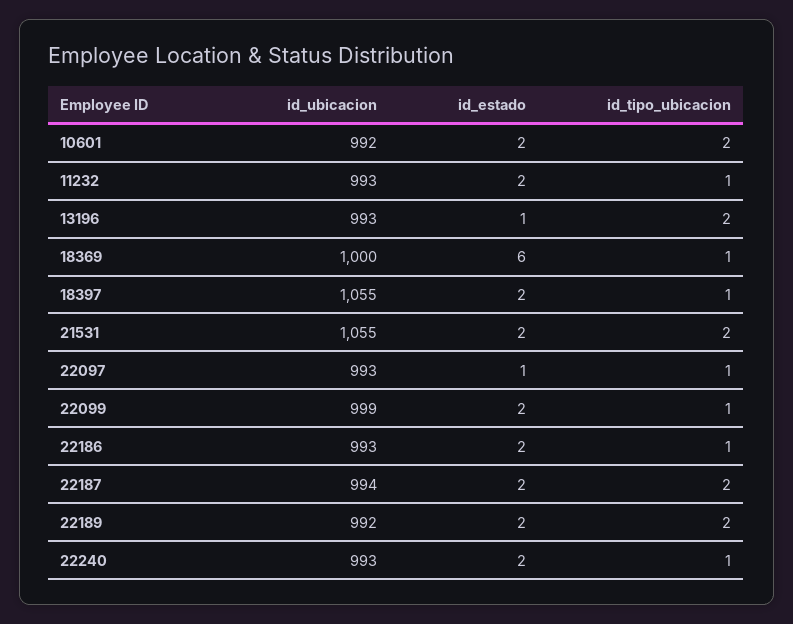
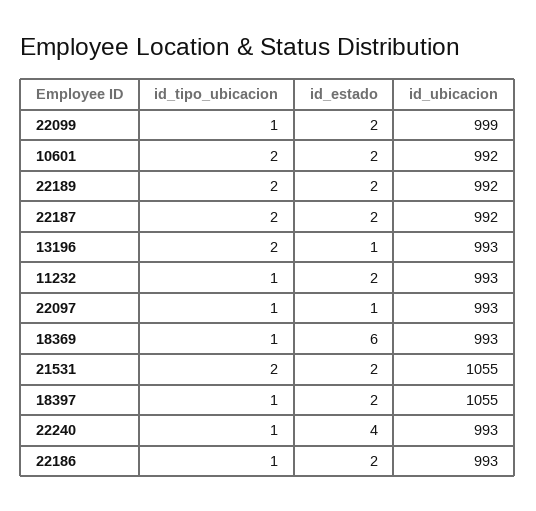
id_ubicacion, 18369: 1000 -> 993
id_ubicacion, 22187: 994 -> 992
id_estado, 22240: 2 -> 4

